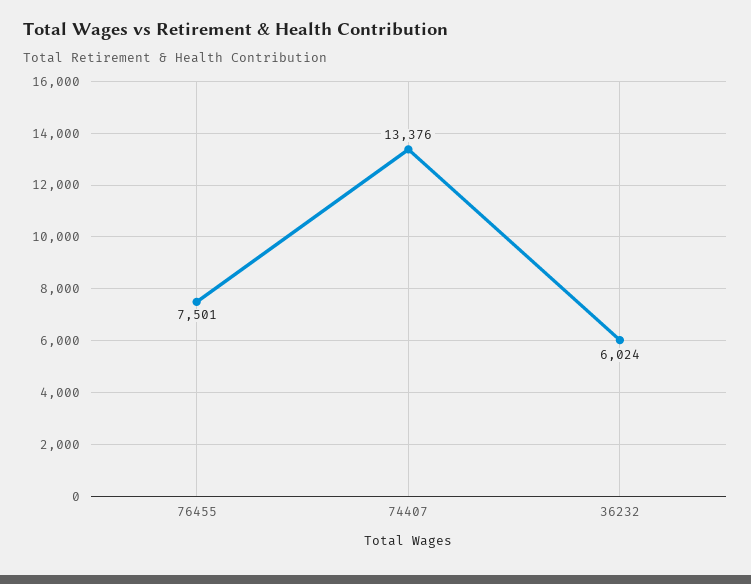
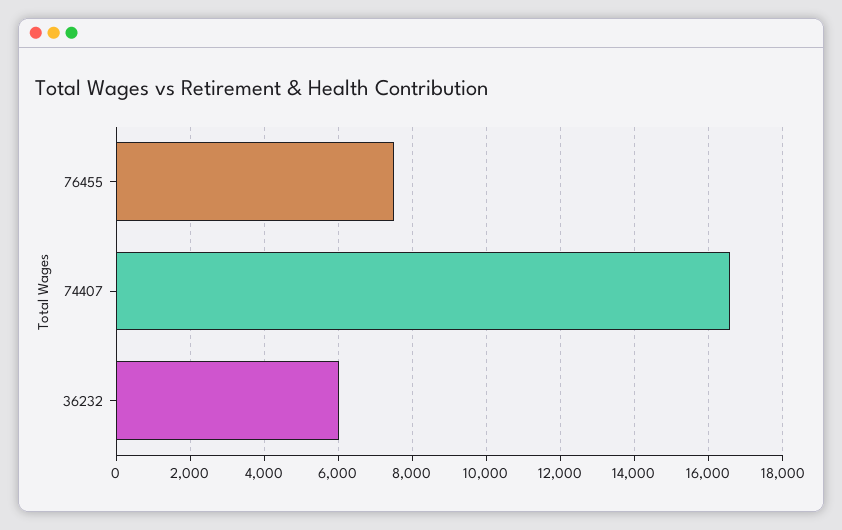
74407: 13376 -> 16600

